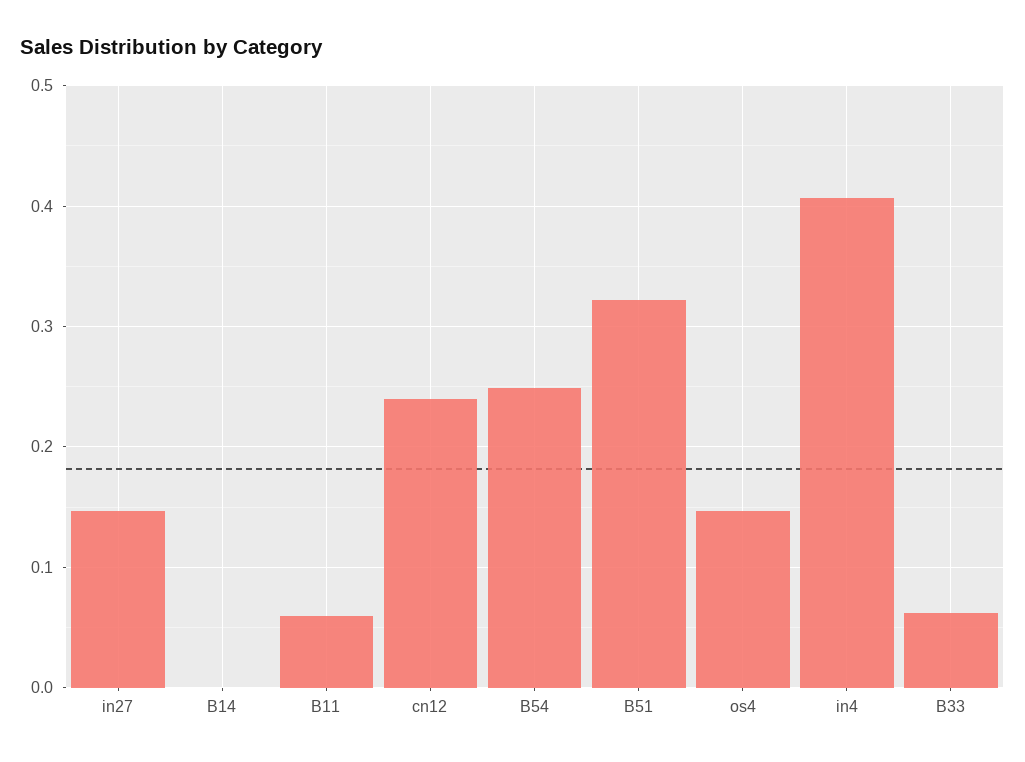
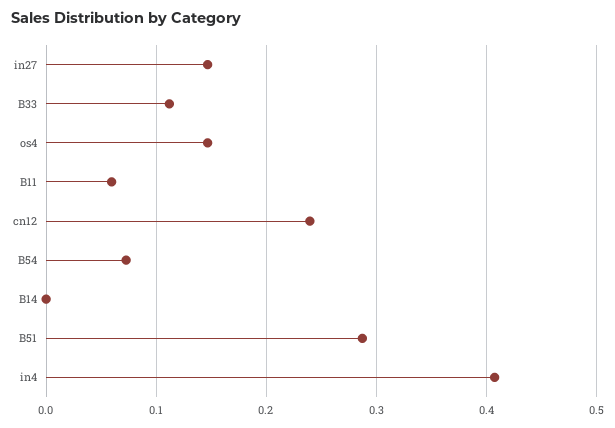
B54: 0.25 -> 0.07
B51: 0.32 -> 0.29
B33: 0.06 -> 0.11

